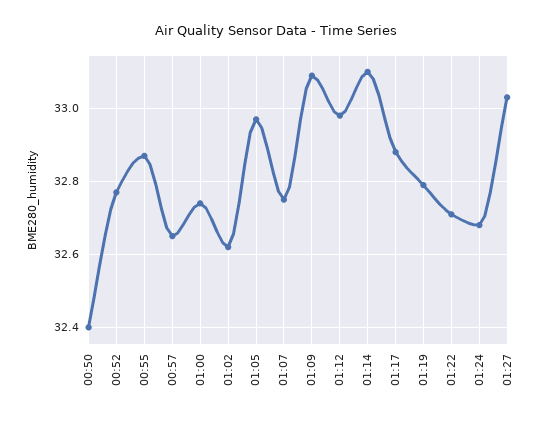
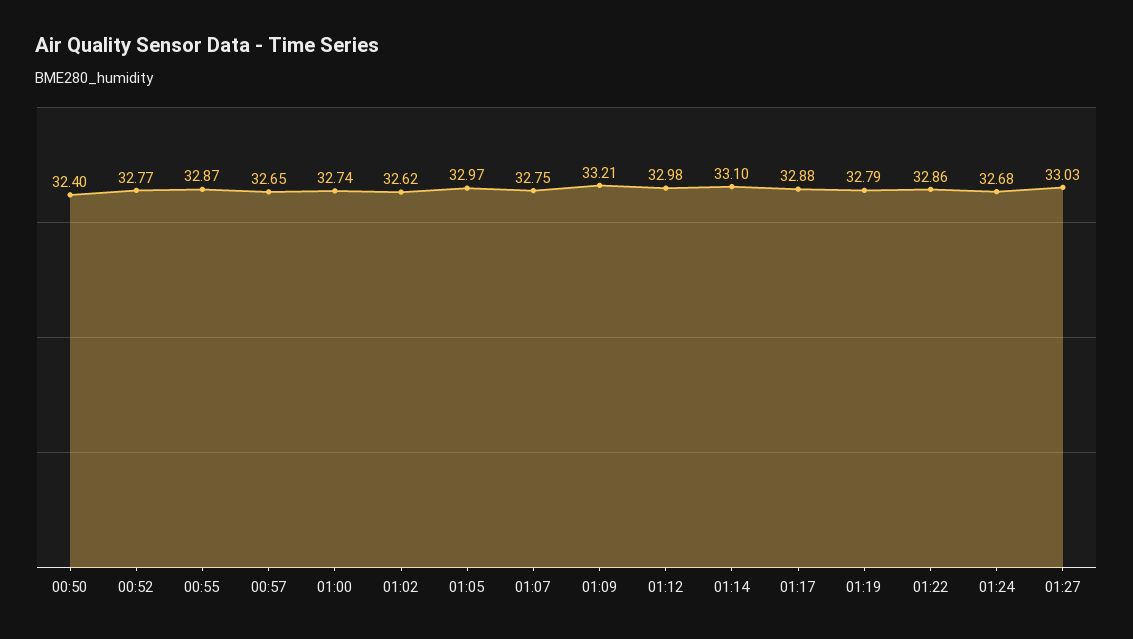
01:09: 33.1 -> 33.21
01:22: 32.7 -> 32.86

